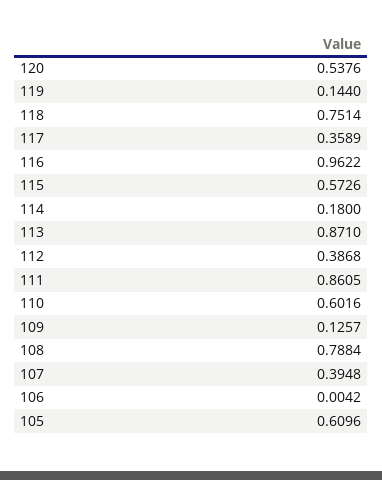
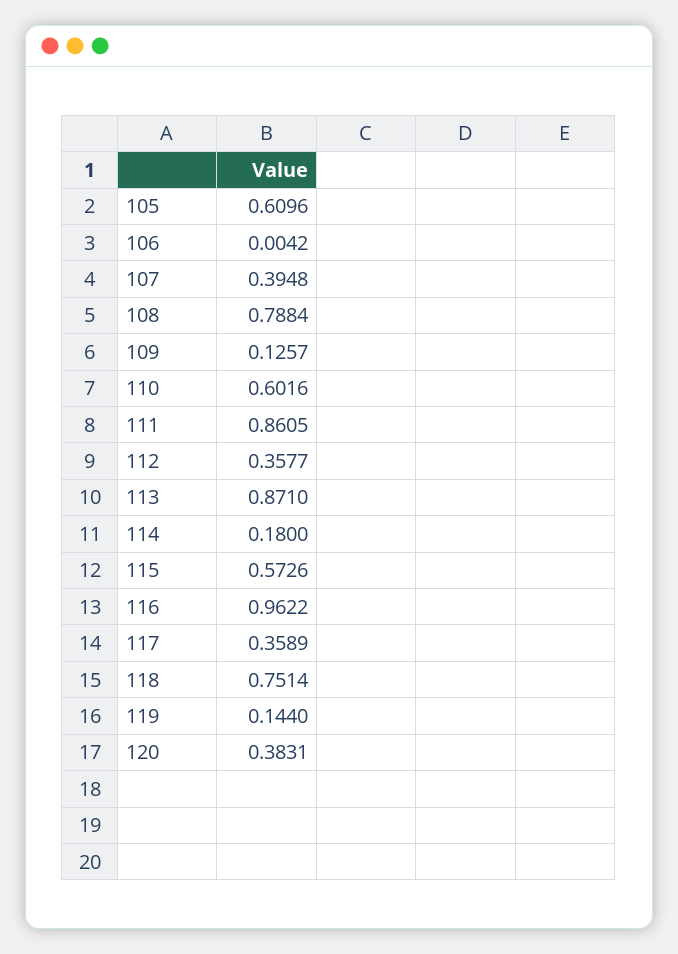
120: 0.5376 -> 0.3831
112: 0.3868 -> 0.3577

